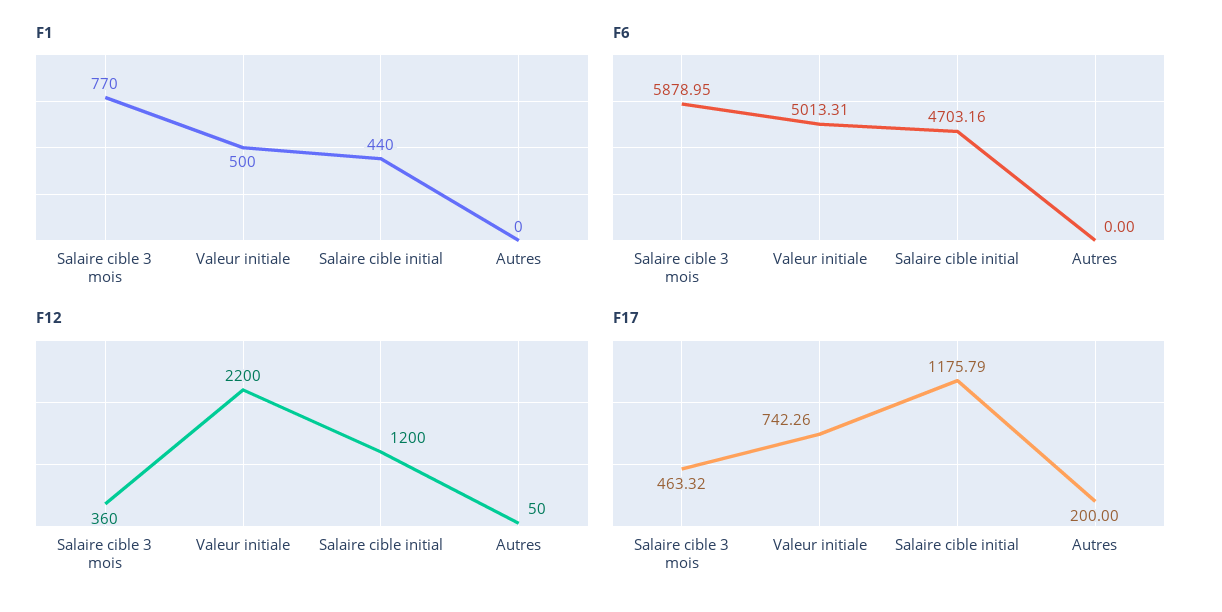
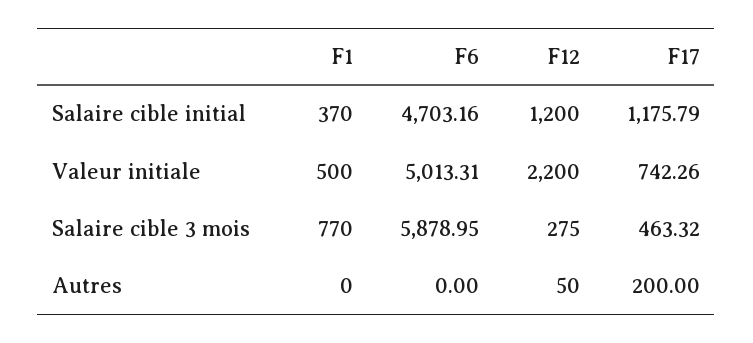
F1, Salaire cible initial: 440 -> 370
F12, Salaire cible 3 mois: 360 -> 275

